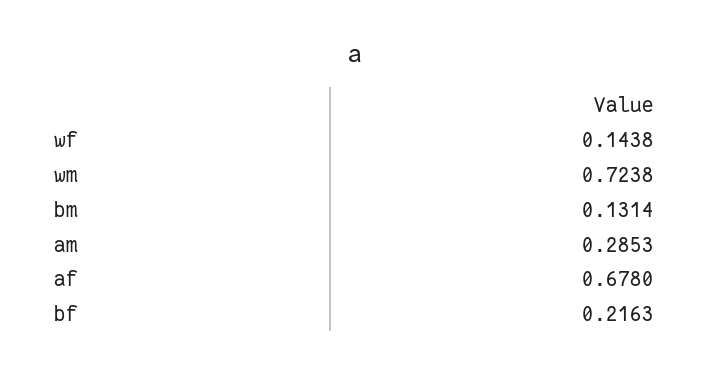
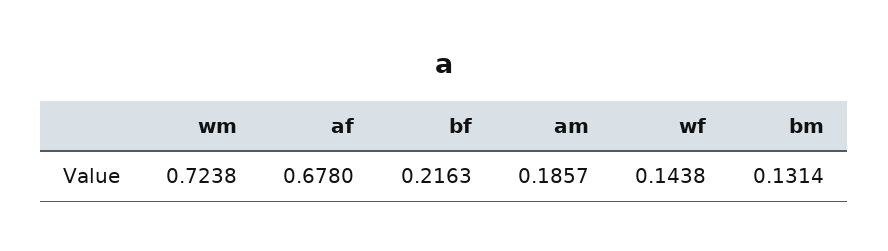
am: 0.2853 -> 0.1857

